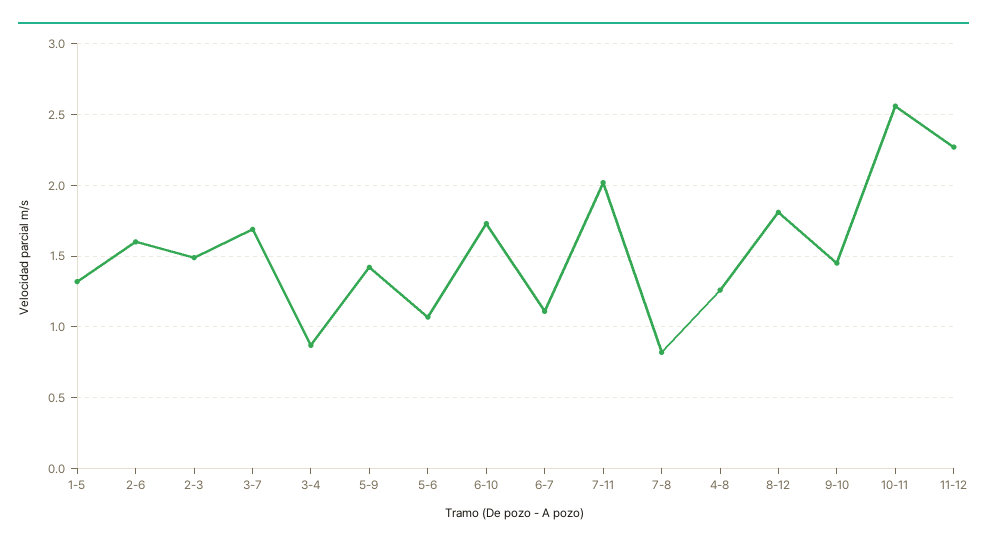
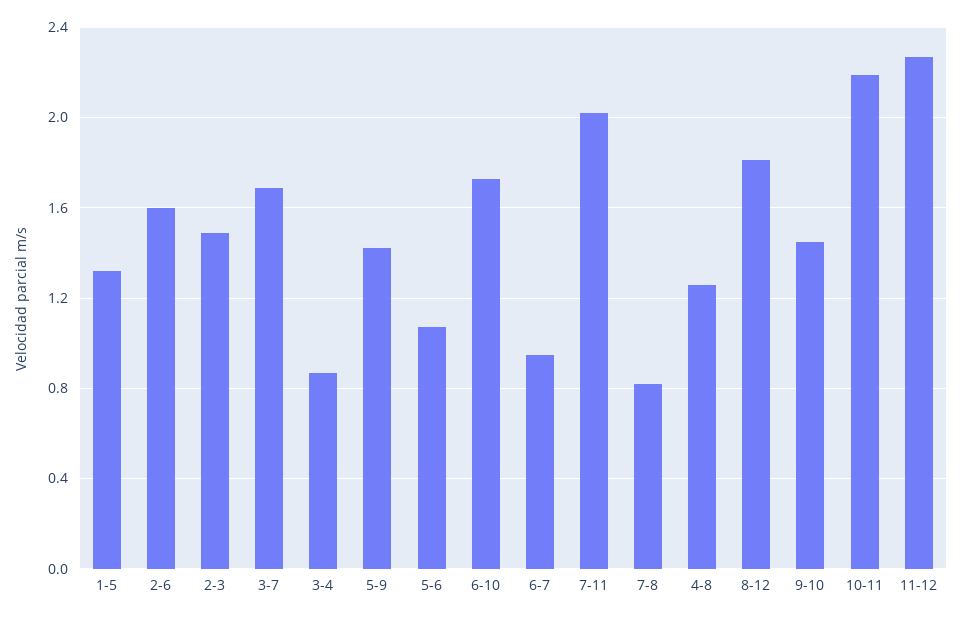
6-7: 1.1 -> 0.95
10-11: 2.55 -> 2.2

